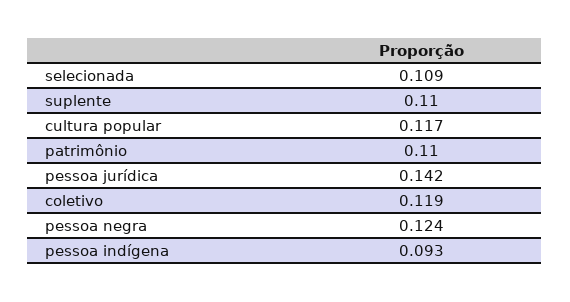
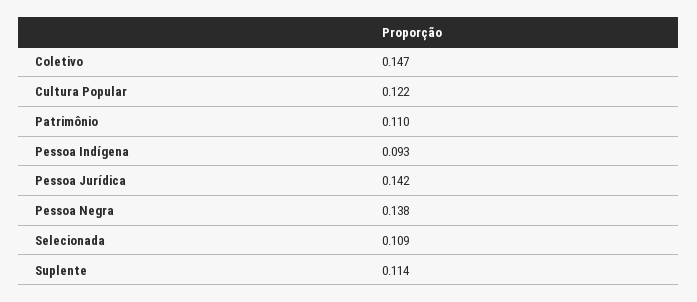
suplente: 0.11 -> 0.114
cultura popular: 0.117 -> 0.122
coletivo: 0.119 -> 0.147
pessoa negra: 0.124 -> 0.138

